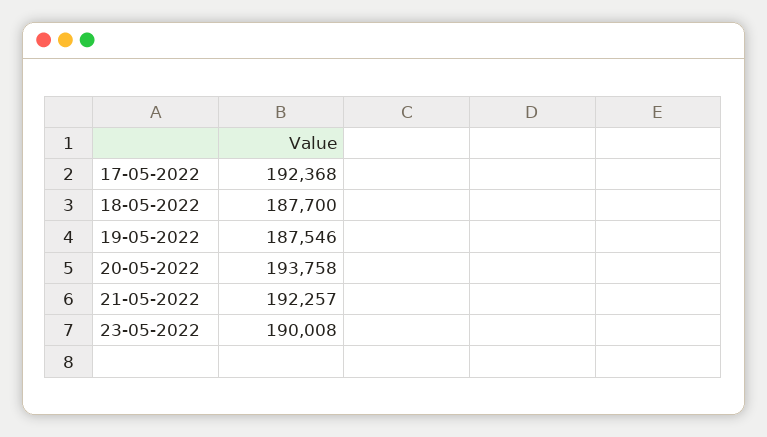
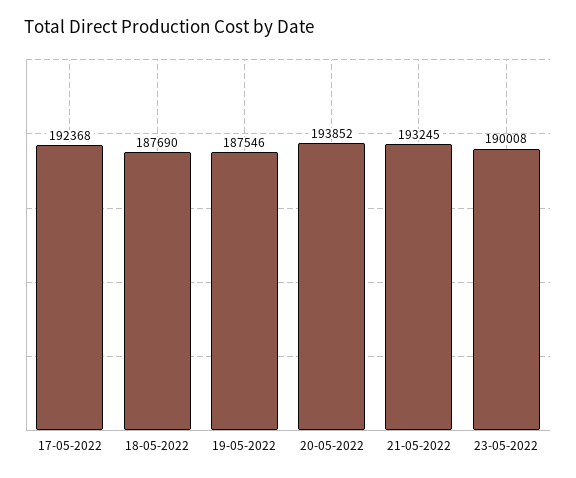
18-05-2022: 187700 -> 187690
20-05-2022: 193758 -> 193852
21-05-2022: 192257 -> 193245

